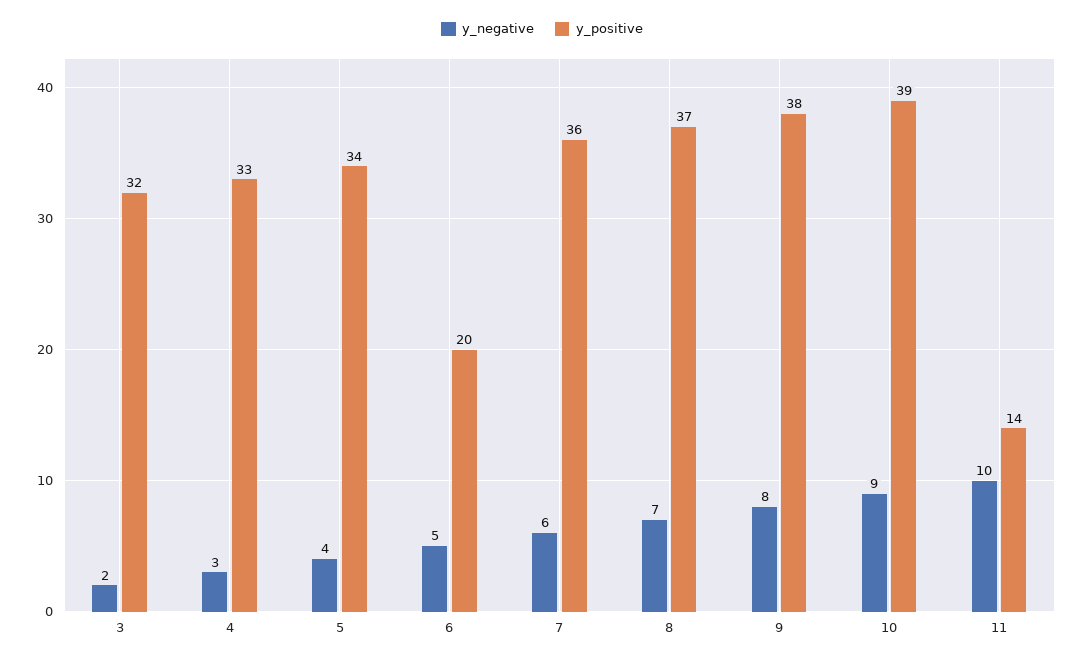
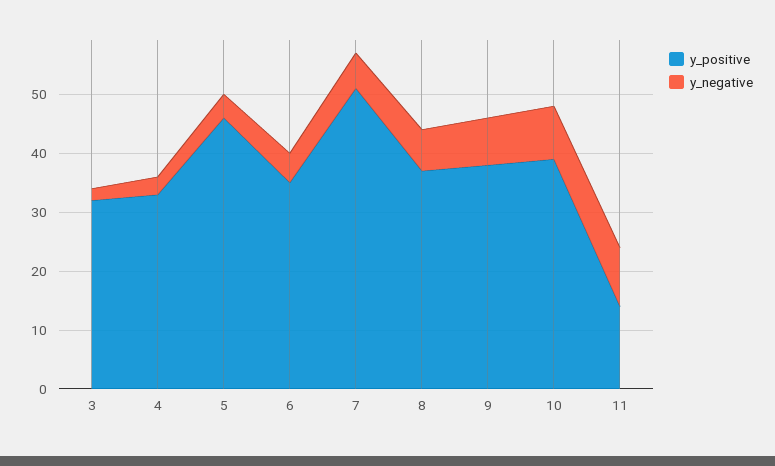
y_positive, 5: 34 -> 45
y_positive, 6: 20 -> 35
y_positive, 7: 36 -> 50

